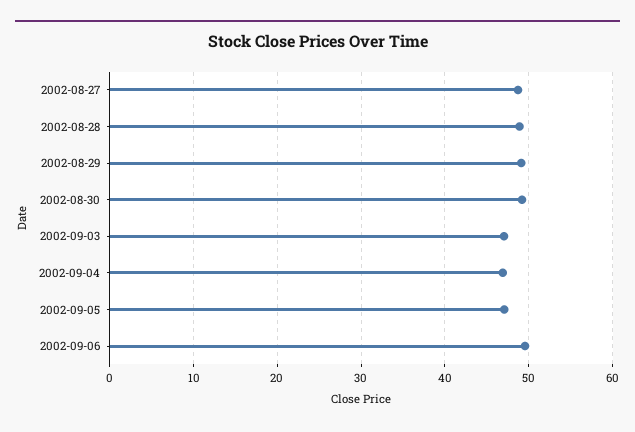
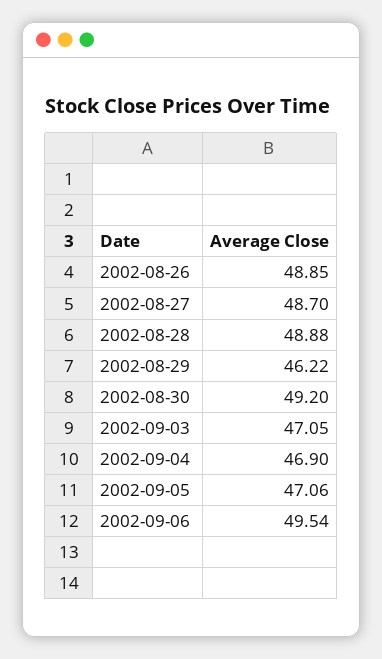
2002-08-29: 49 -> 46.22
2002-08-26: none -> 48.85

